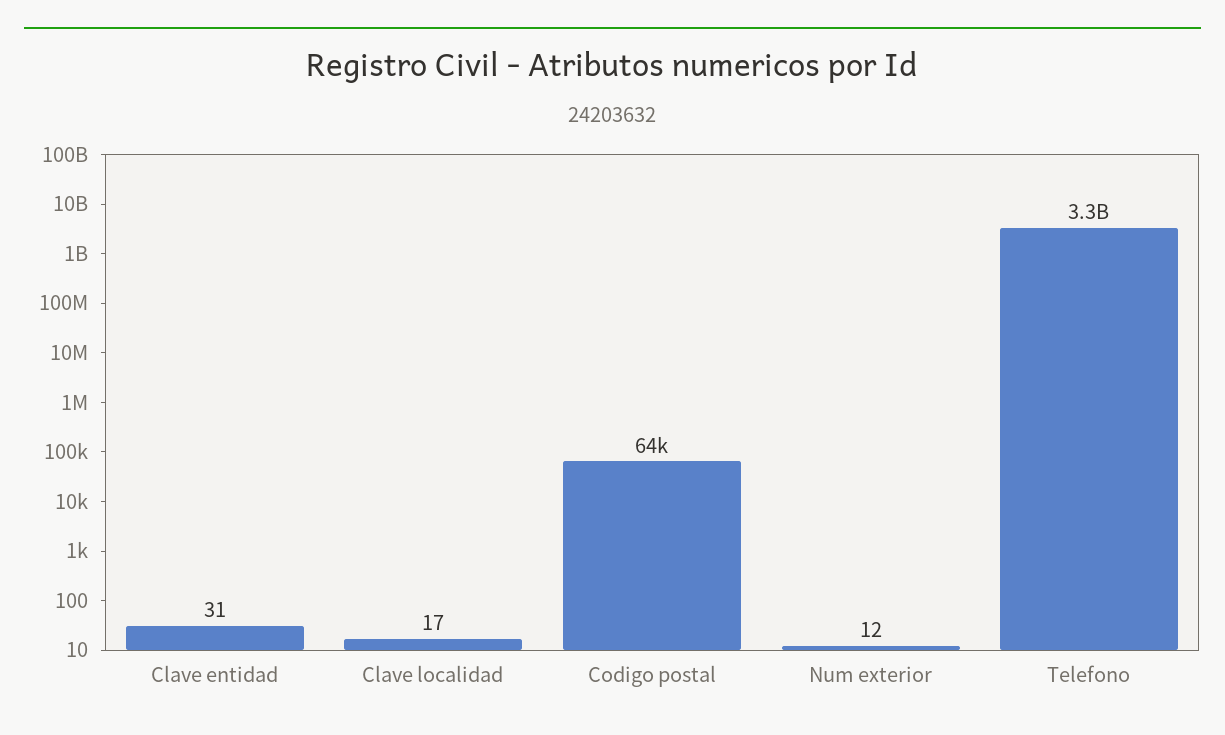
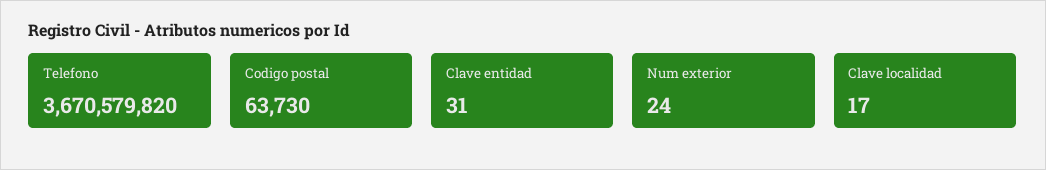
Num exterior: 12 -> 24
Telefono: 3300000000 -> 3670579820

